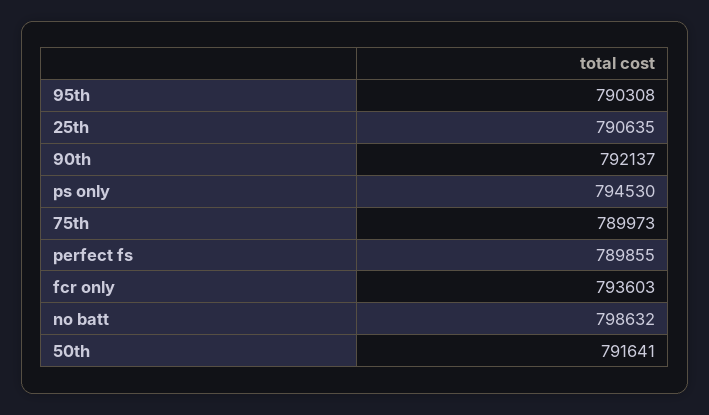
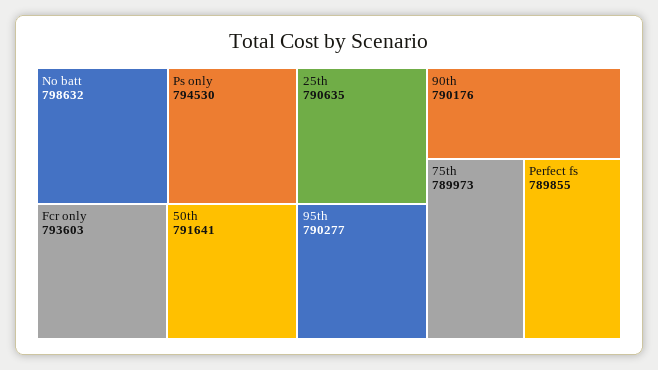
95th: 790308 -> 790277
90th: 792137 -> 790176

